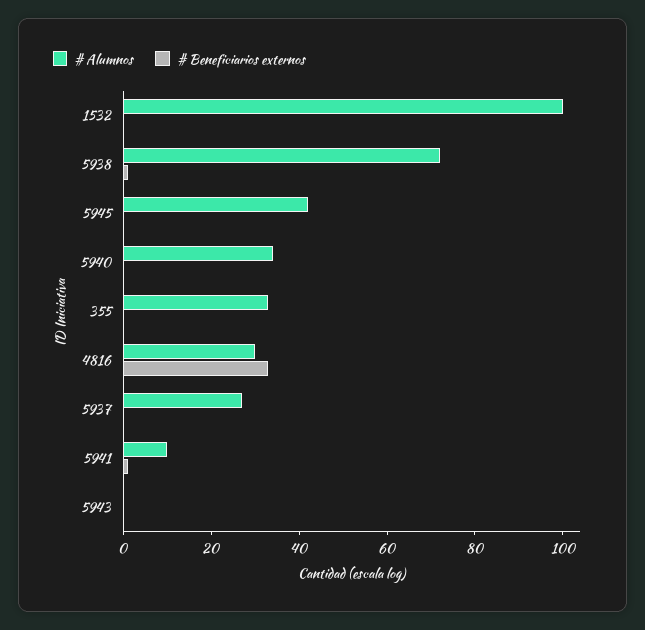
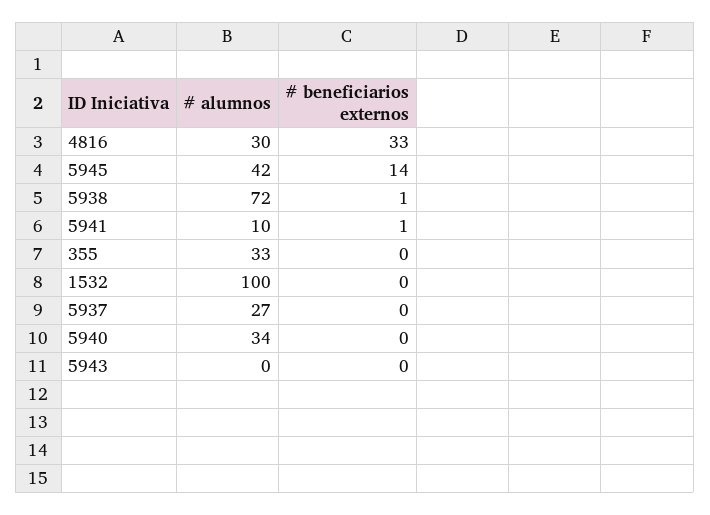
# Beneficiarios externos, 5945: 0 -> 14

